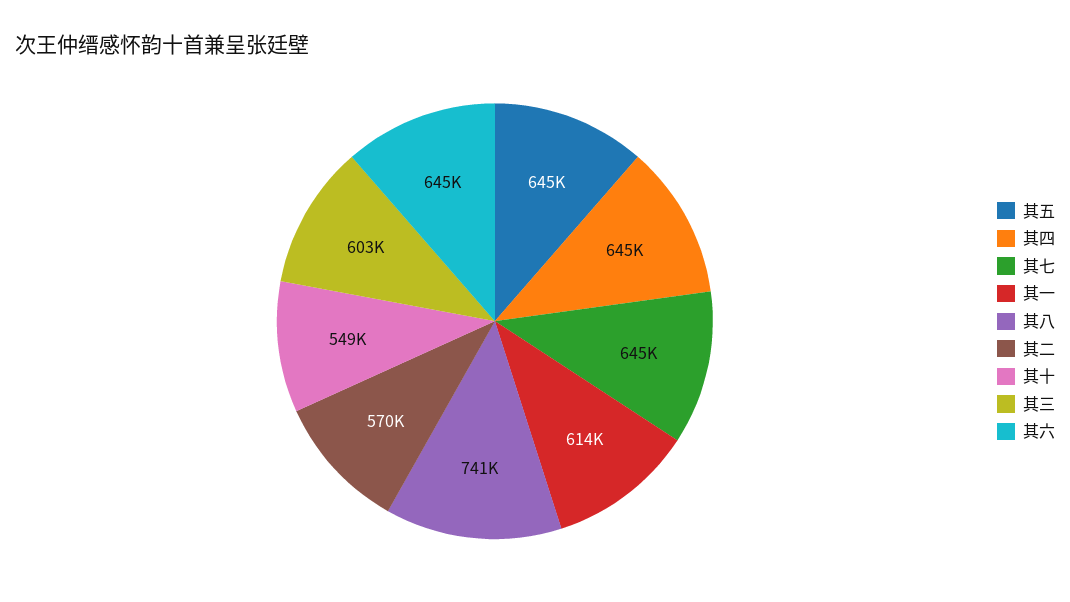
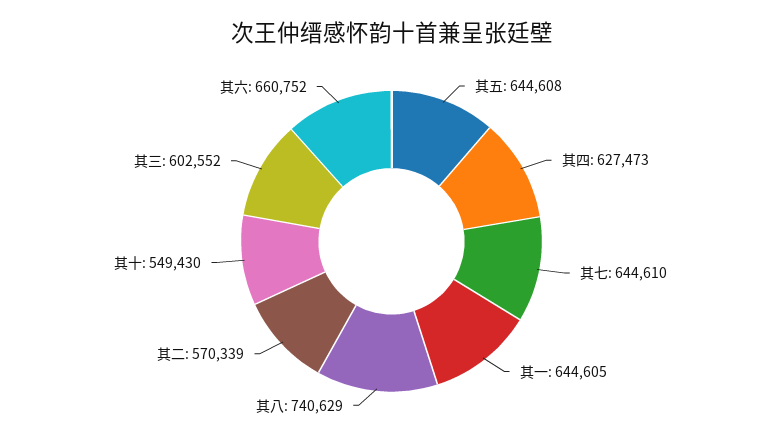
其四: 645000 -> 627473
其一: 614000 -> 644605
其六: 645000 -> 660752

